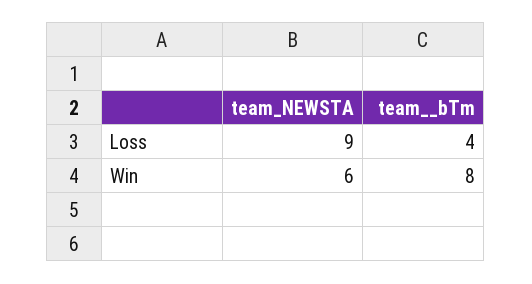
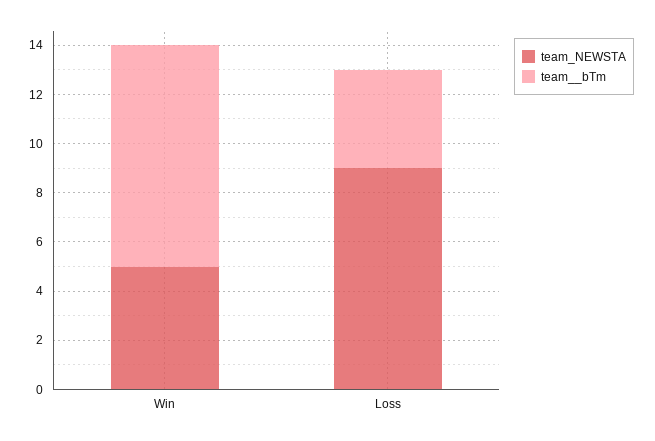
team_NEWSTA, Win: 6 -> 5
team__bTm, Win: 8 -> 9

